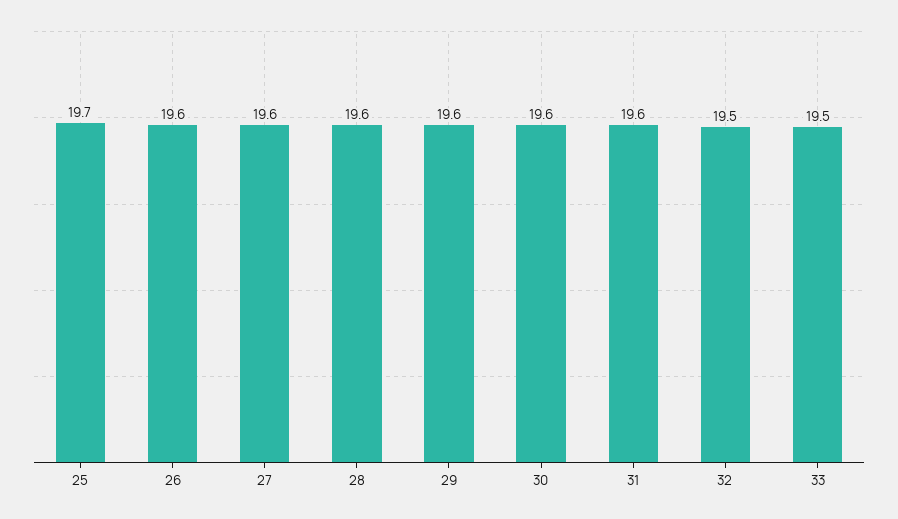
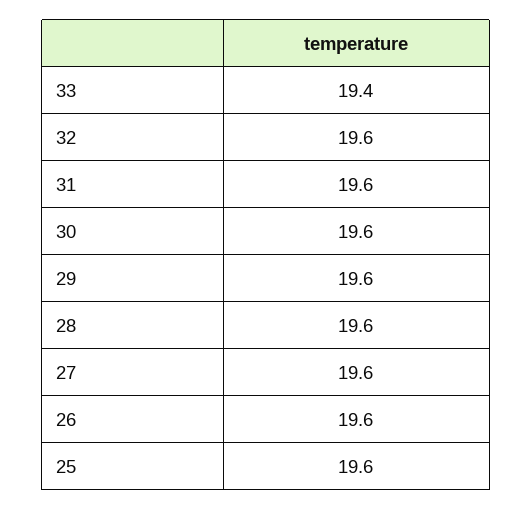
25: 19.7 -> 19.6
32: 19.5 -> 19.6
33: 19.5 -> 19.4

